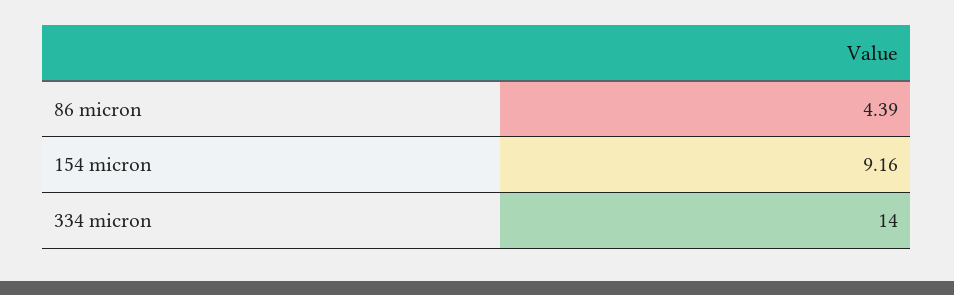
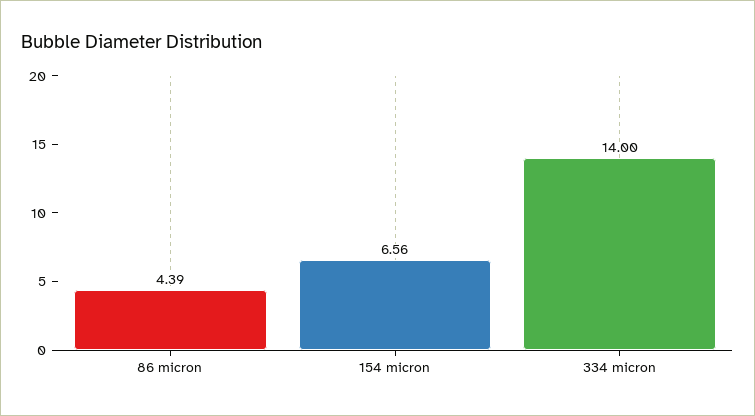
154 micron: 9.16 -> 6.56

